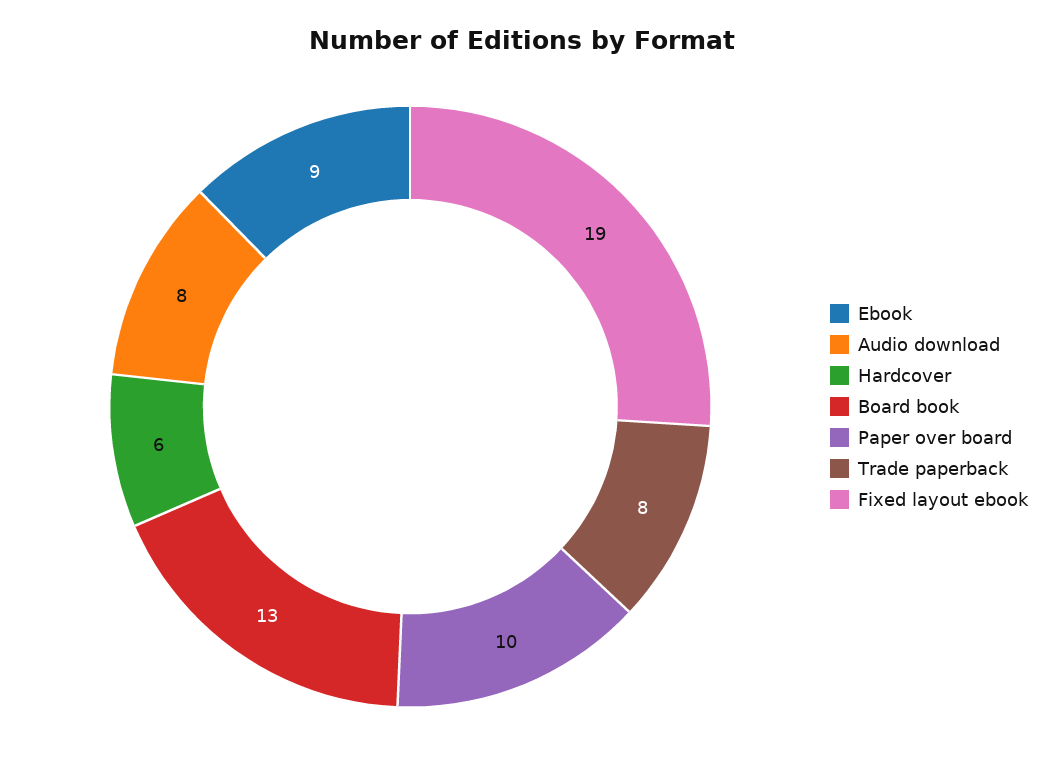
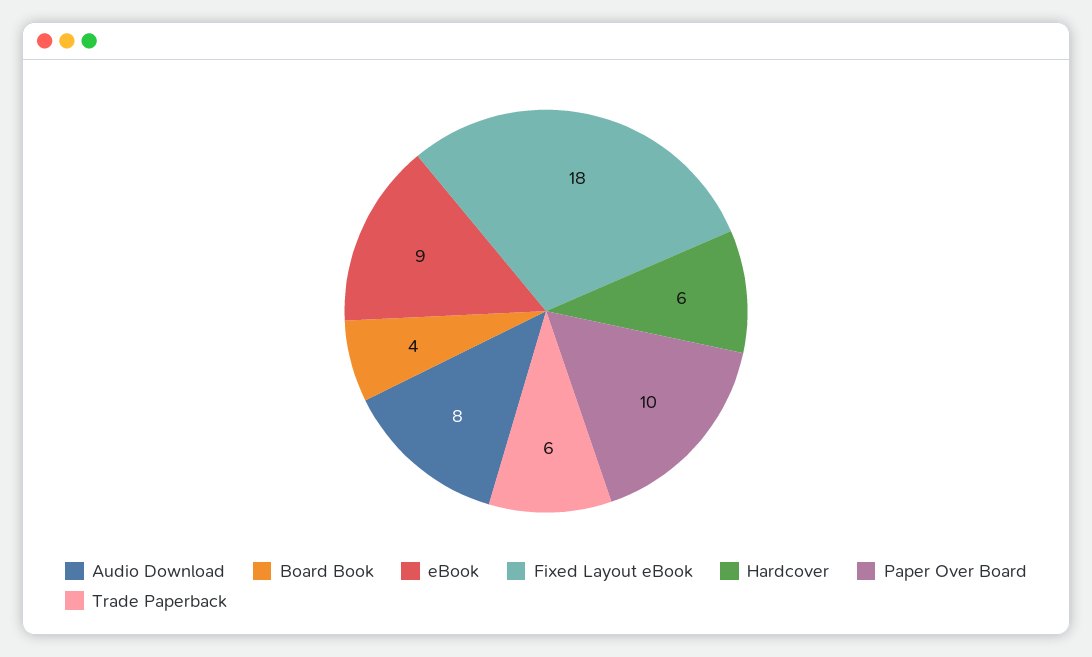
Board book: 13 -> 4
Trade paperback: 8 -> 6
Fixed layout ebook: 19 -> 18

